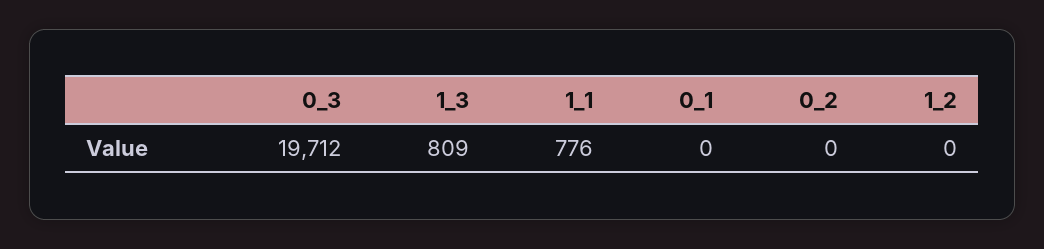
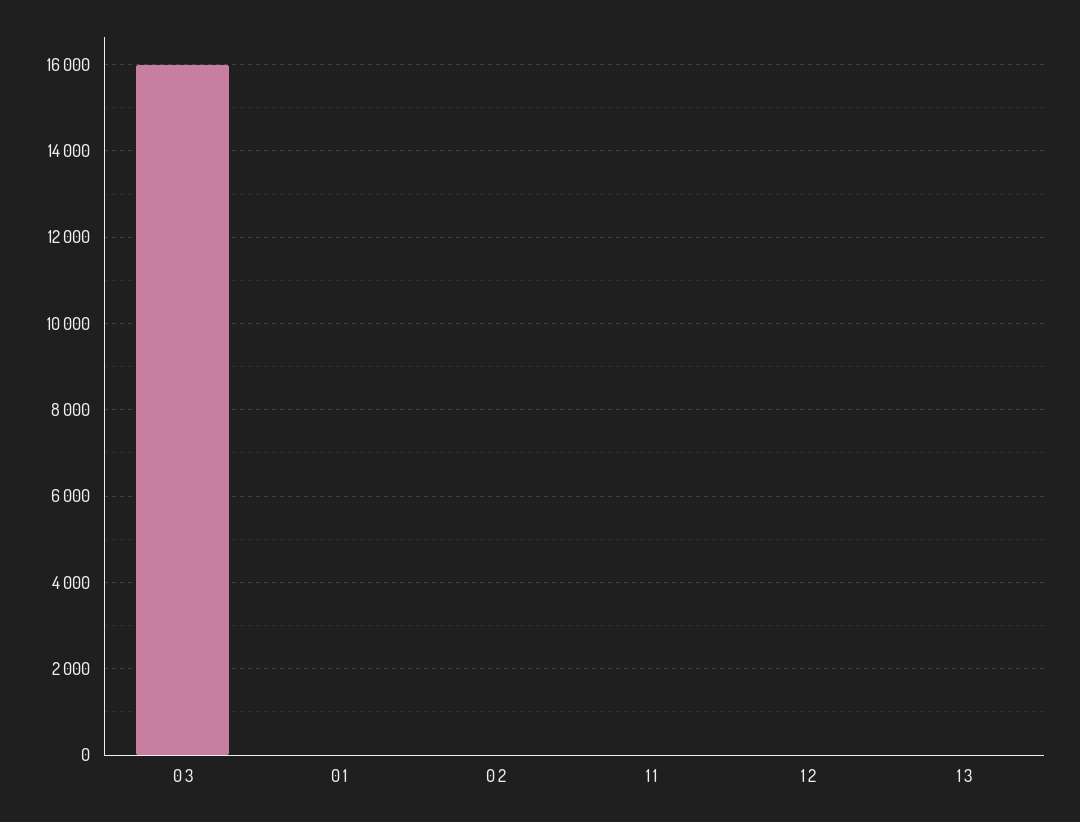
0_3: 19712 -> 16000
1_3: 809 -> 0
1_1: 776 -> 0

